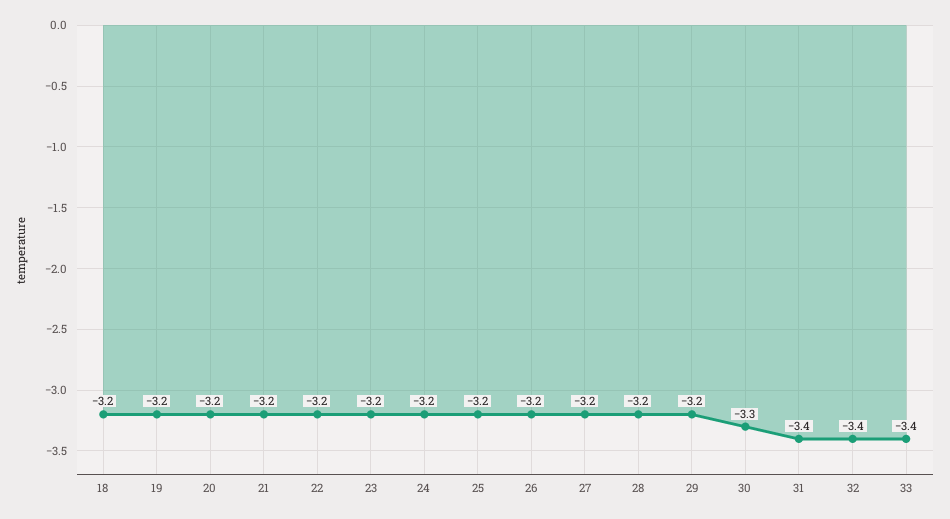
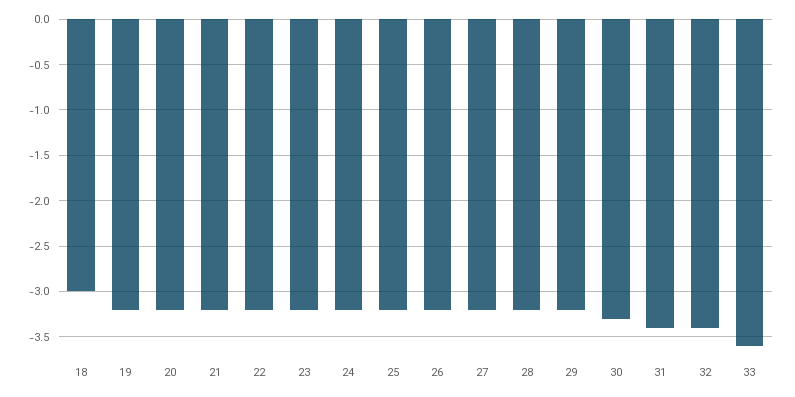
18: -3.2 -> -3
33: -3.4 -> -3.6

